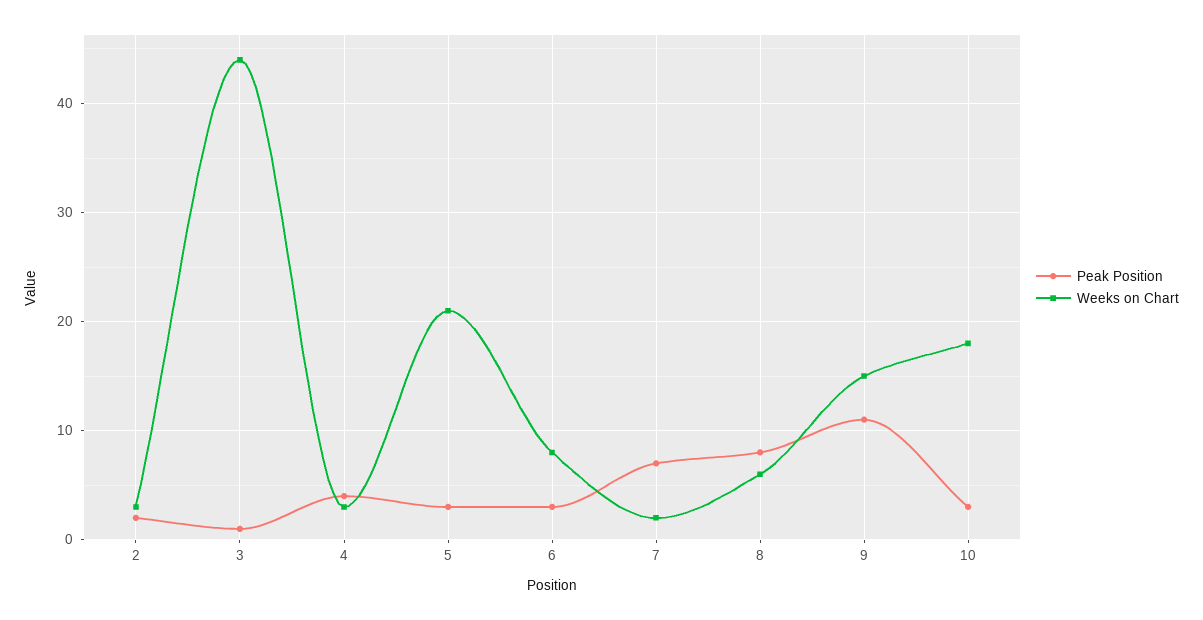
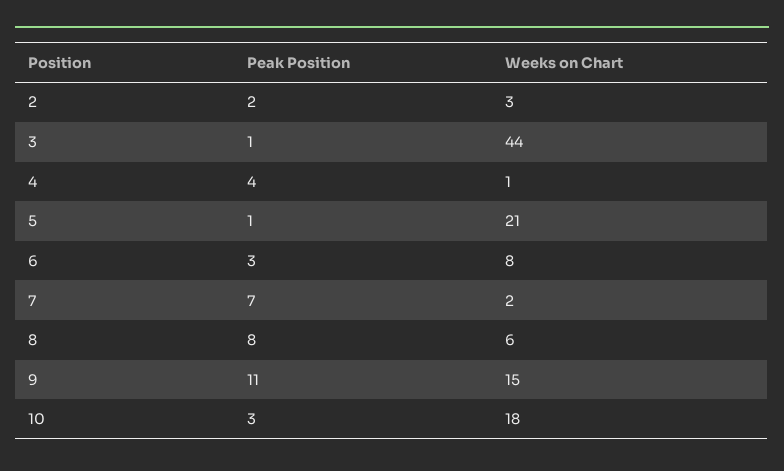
Weeks on Chart, 4: 3 -> 1
Peak Position, 5: 3 -> 1

